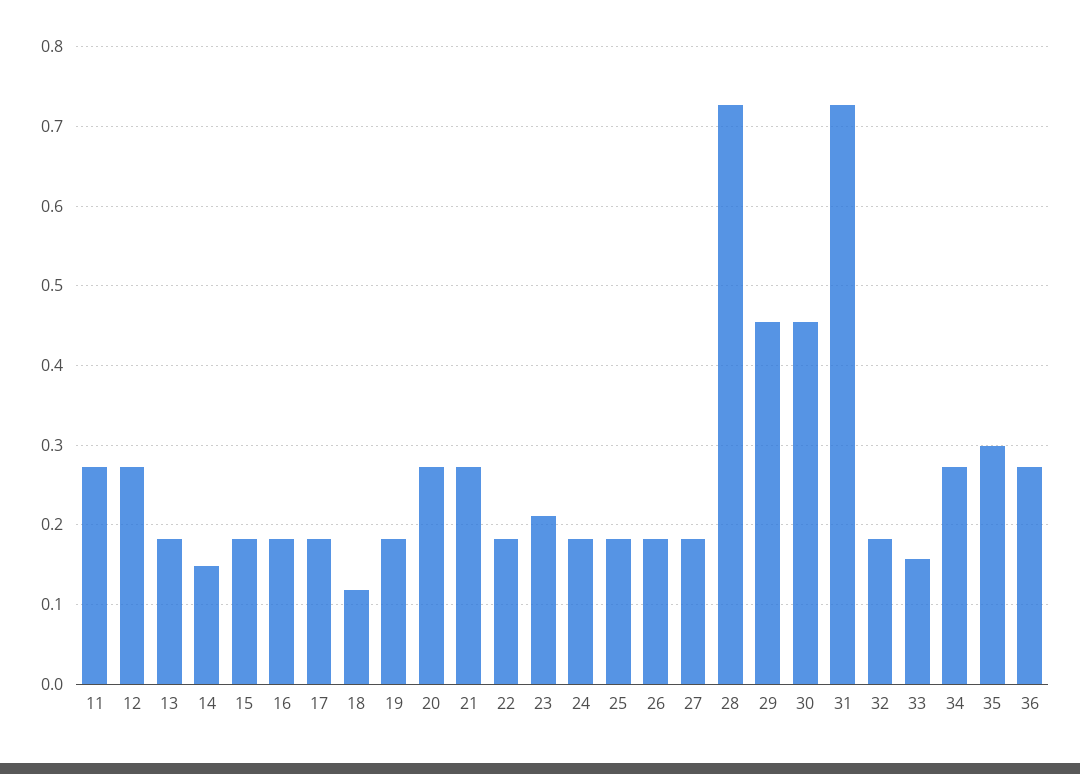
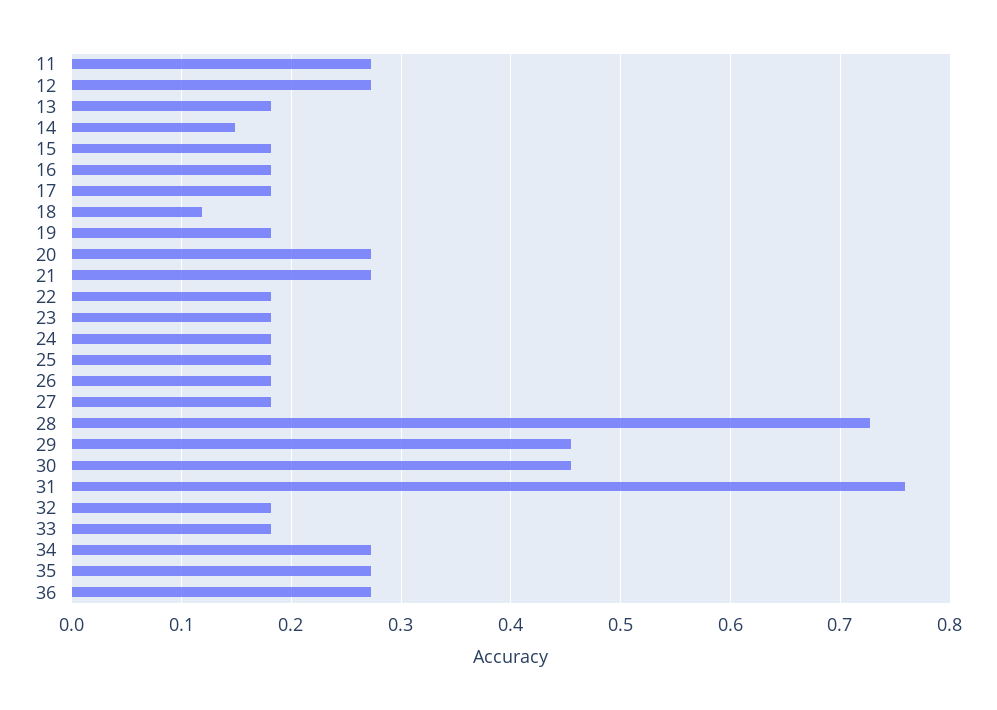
23: 0.21 -> 0.18
31: 0.73 -> 0.76
33: 0.16 -> 0.18
35: 0.3 -> 0.27

